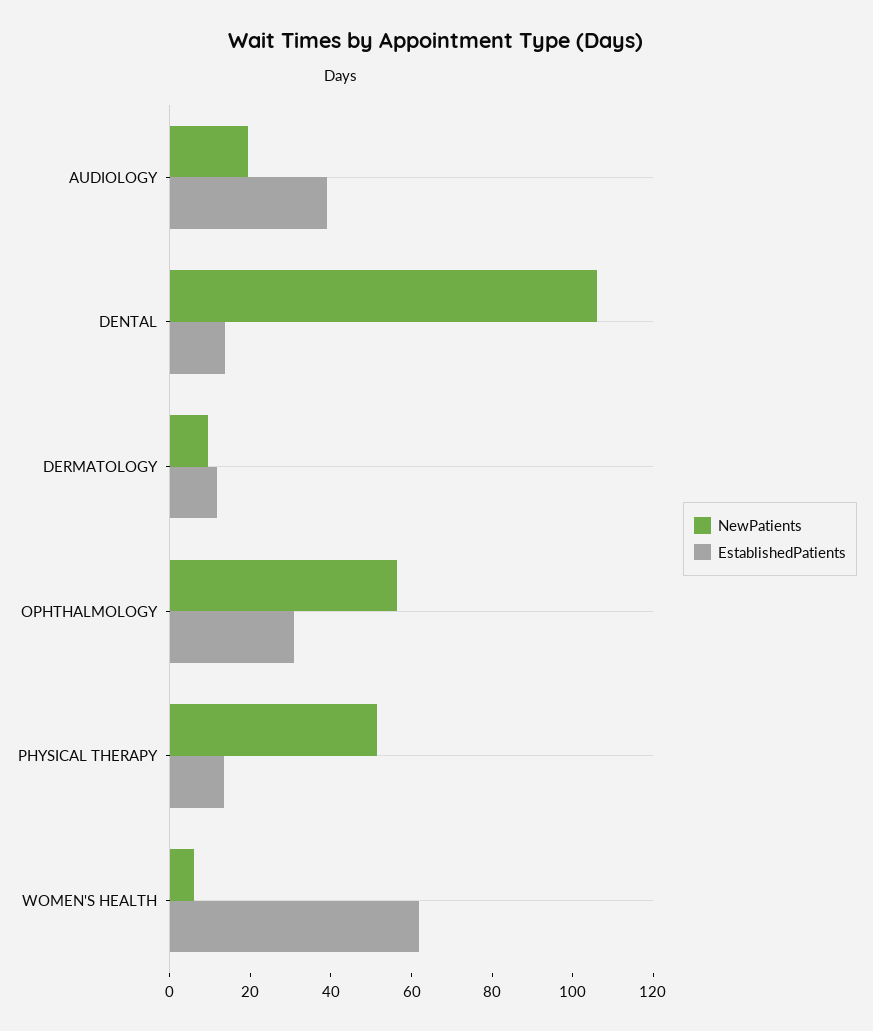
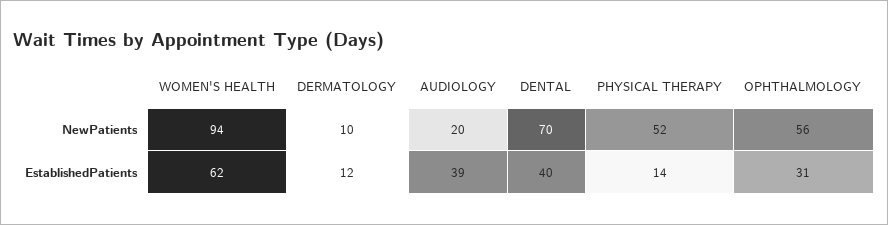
NewPatients, DENTAL: 105 -> 70
EstablishedPatients, DENTAL: 15 -> 40
NewPatients, WOMEN'S HEALTH: 5 -> 94

